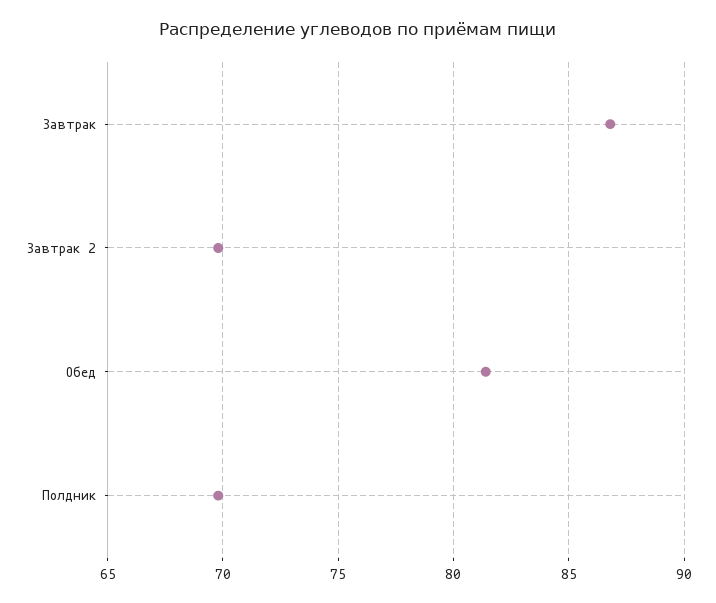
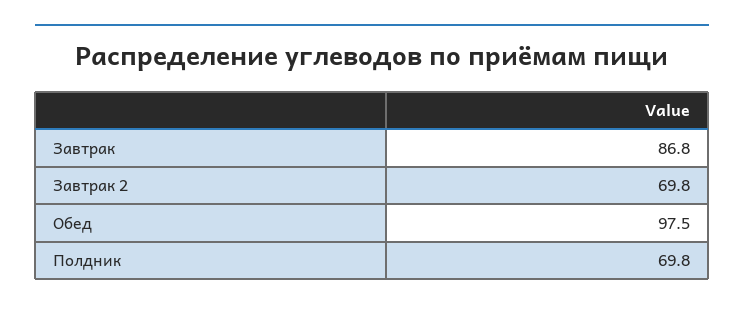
Обед: 81.5 -> 97.5

